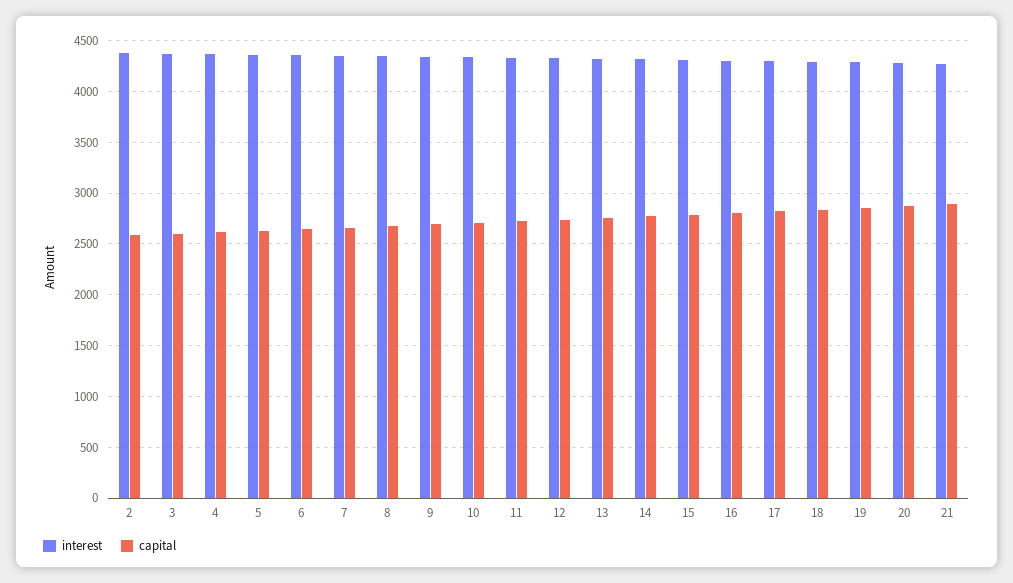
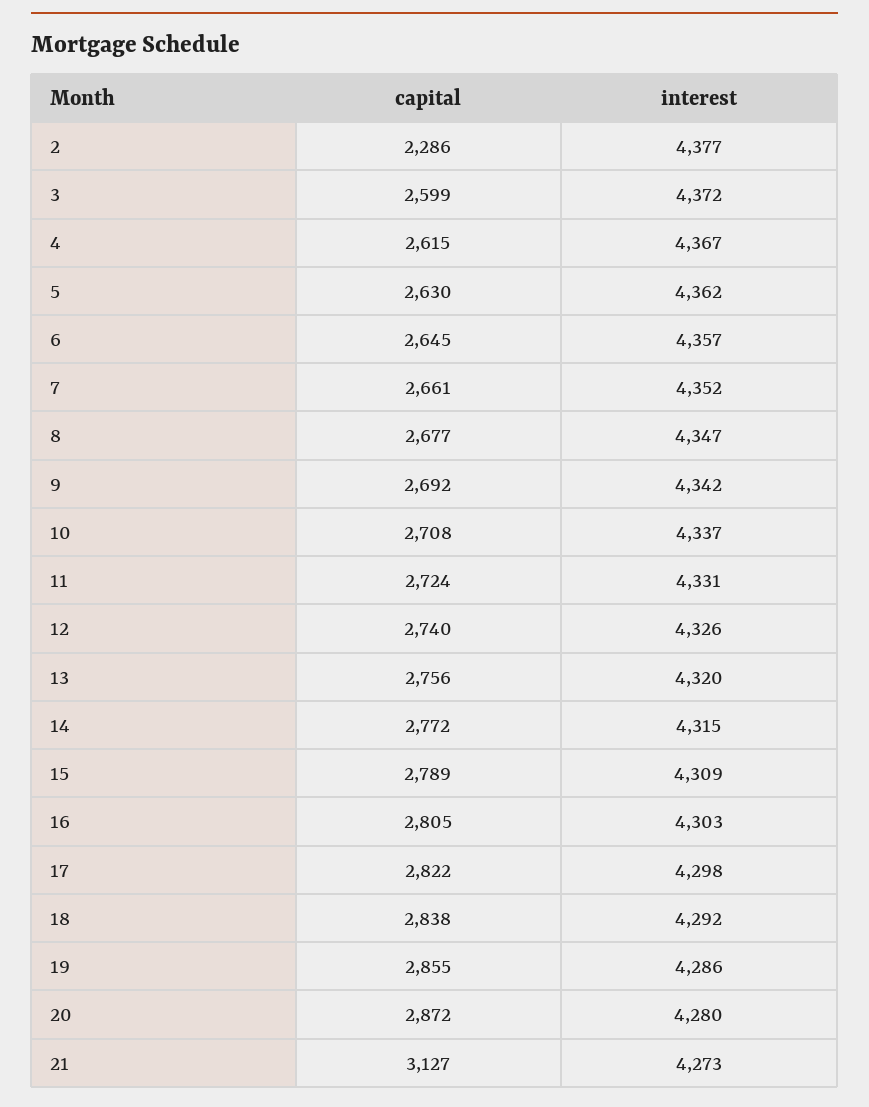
capital, 2: 2600 -> 2286
capital, 21: 2900 -> 3127

